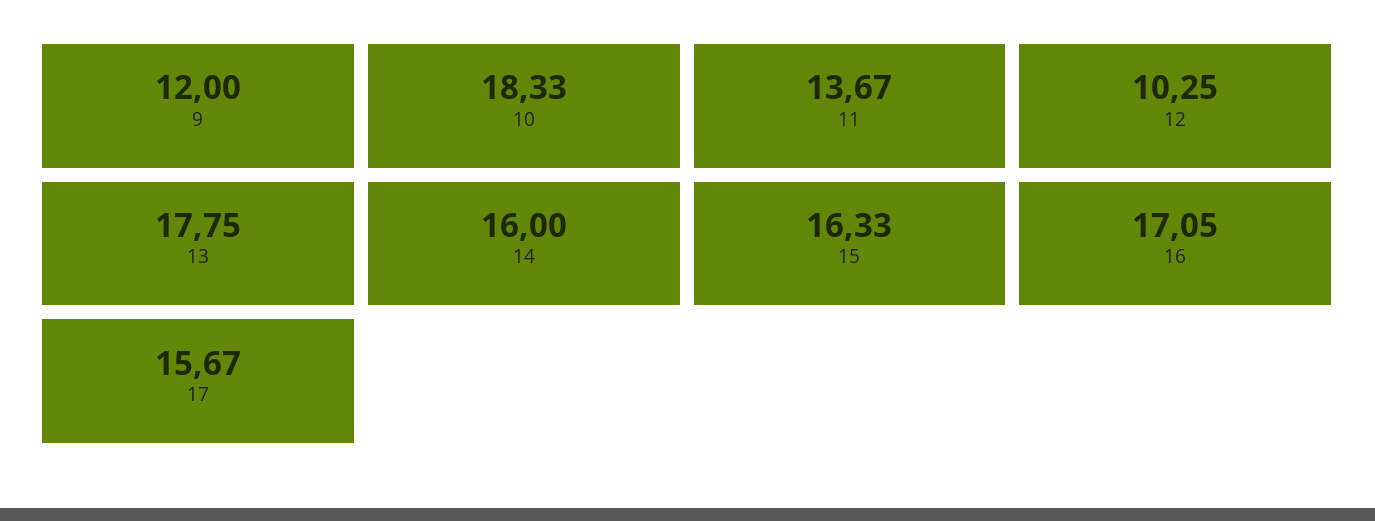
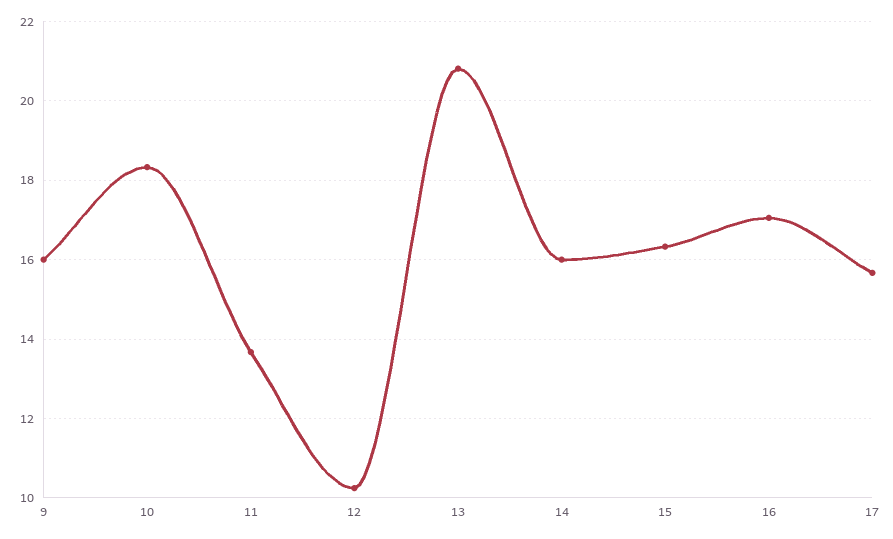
9: 12 -> 16
13: 17.75 -> 20.8

